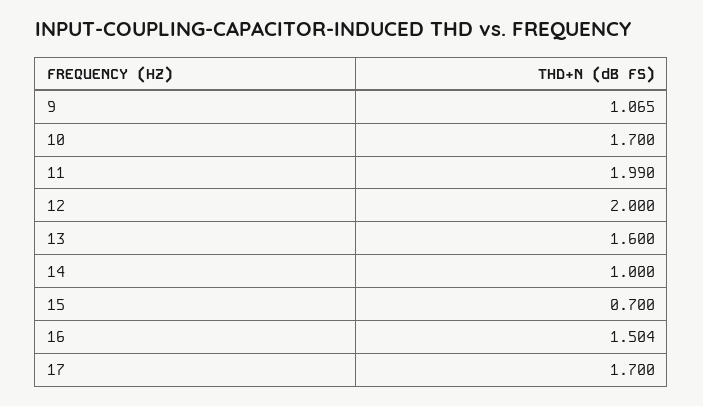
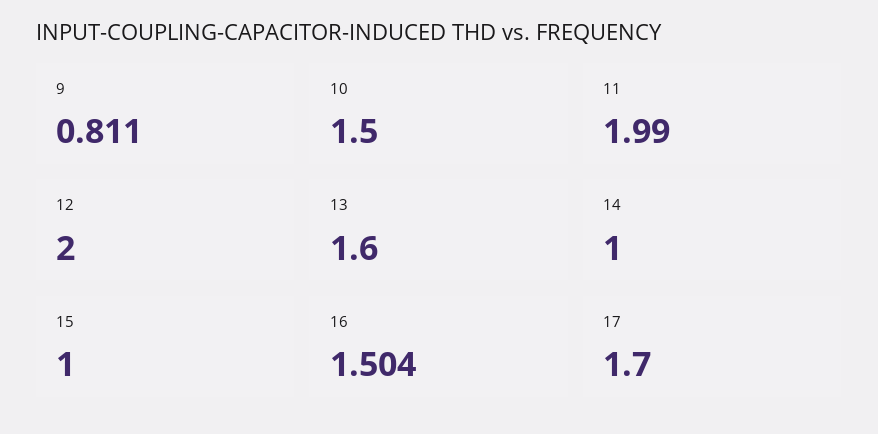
9: 1.065 -> 0.811
10: 1.7 -> 1.5
15: 0.7 -> 1

